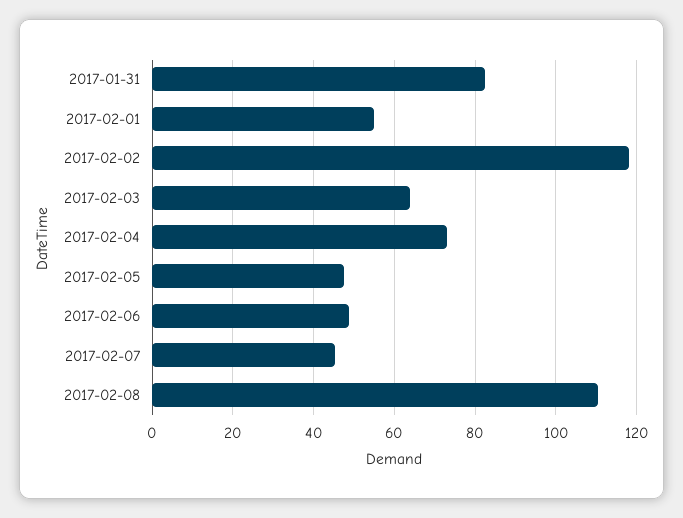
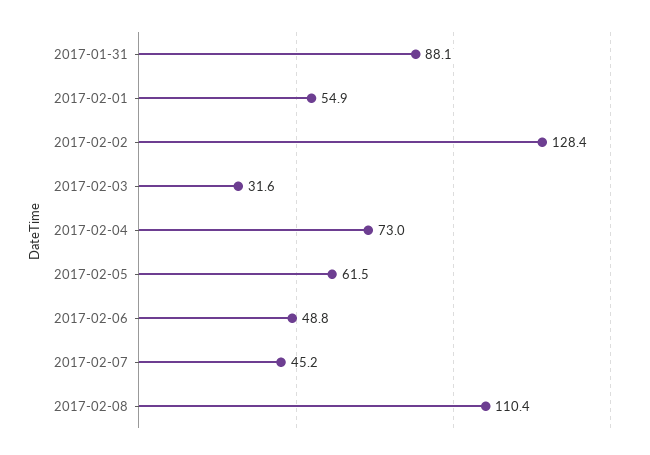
2017-01-31: 82 -> 88.1
2017-02-02: 118 -> 128.4
2017-02-03: 64 -> 31.6
2017-02-05: 48 -> 61.5

